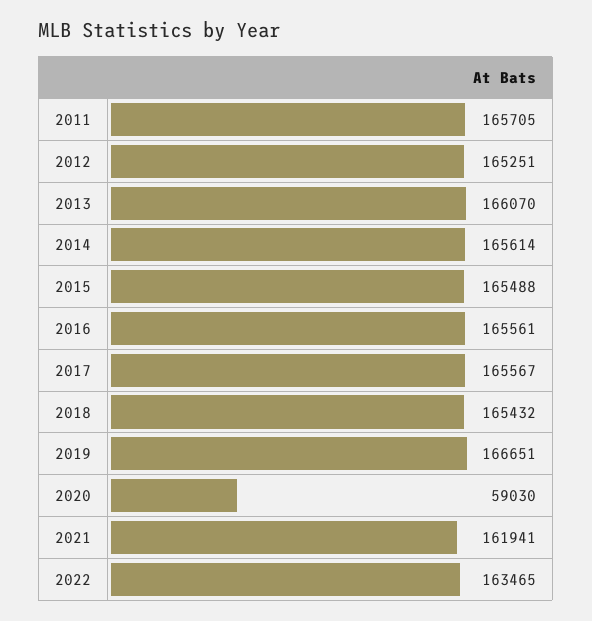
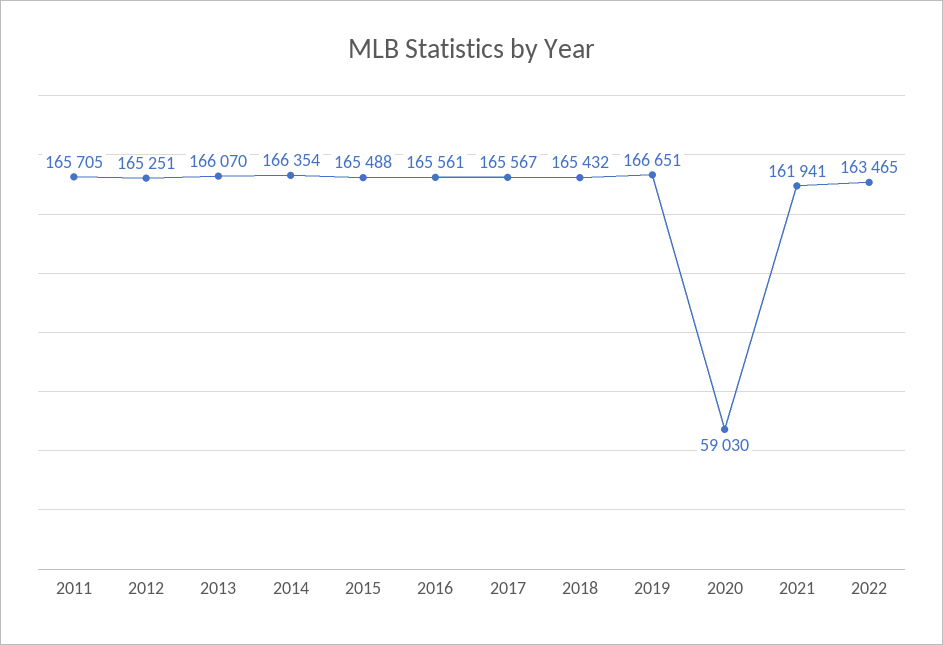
2014: 165614 -> 166354

